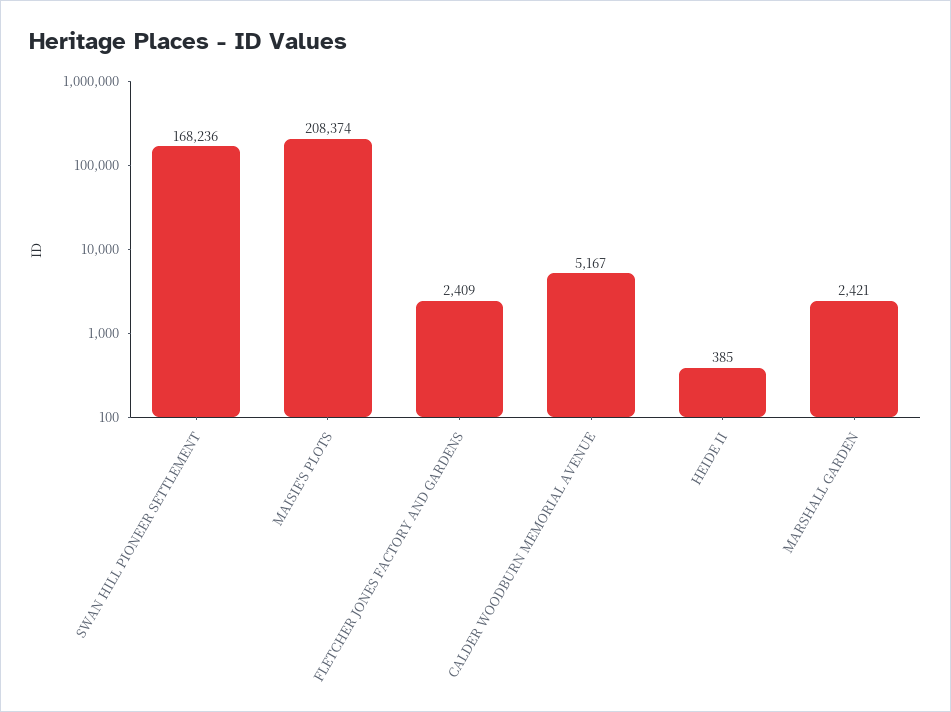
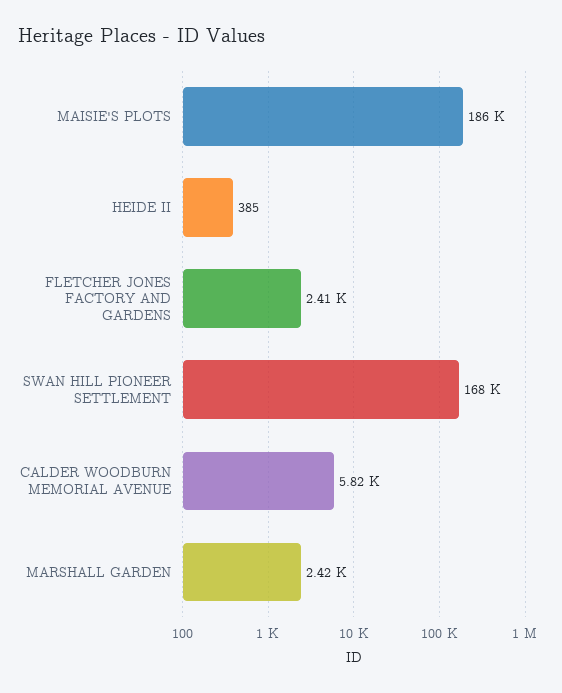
MAISIE'S PLOTS: 208374 -> 186000
CALDER WOODBURN MEMORIAL AVENUE: 5167 -> 5820

